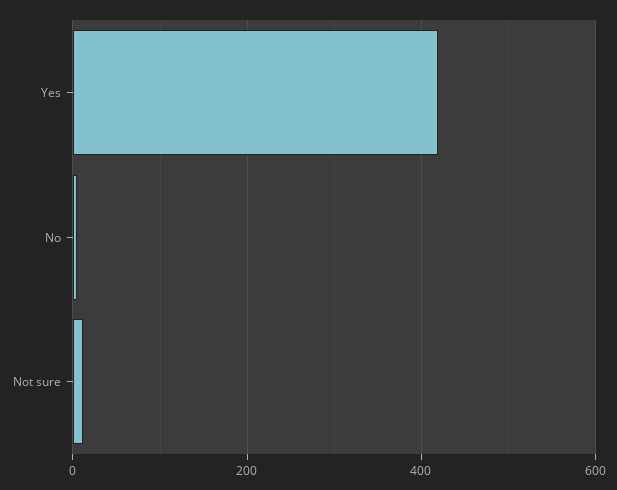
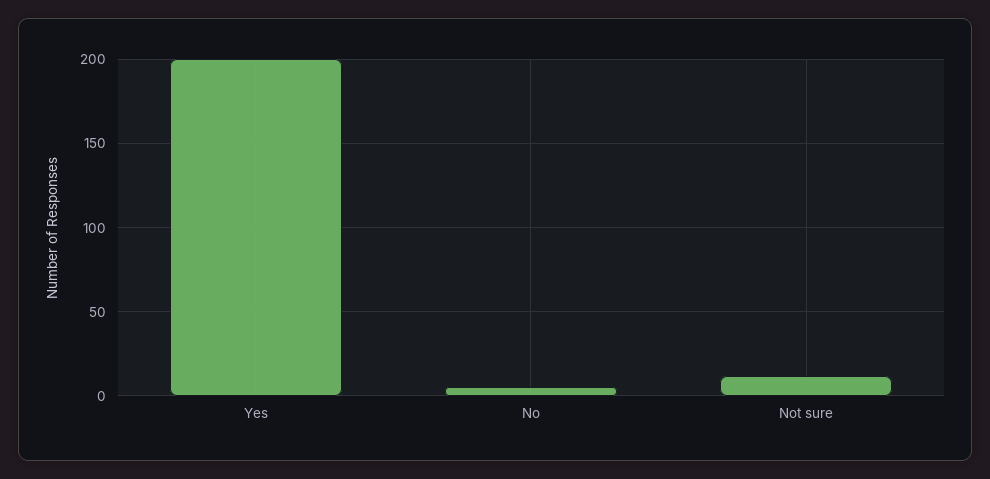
Yes: 420 -> 200

